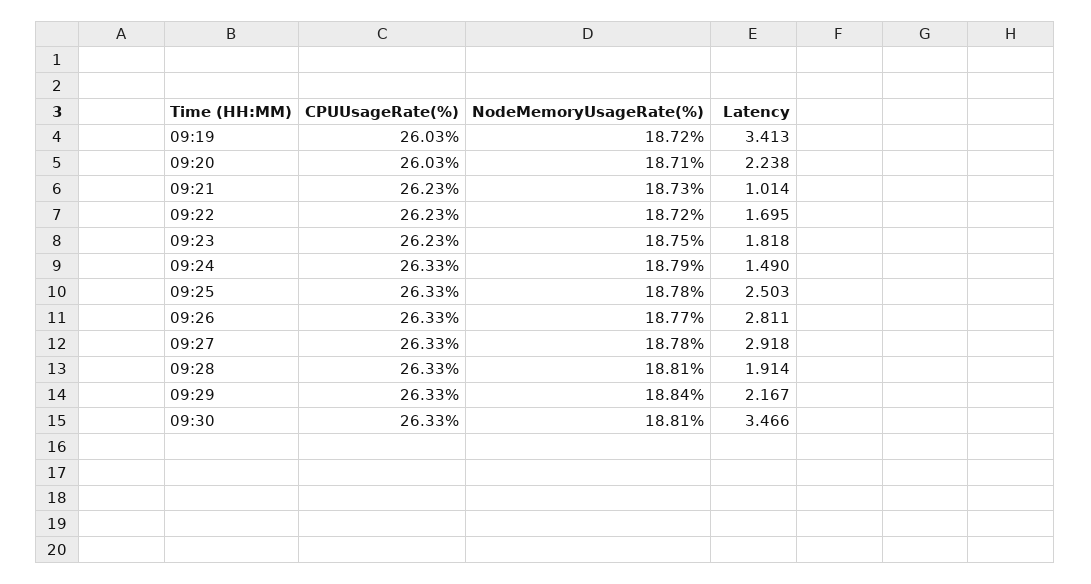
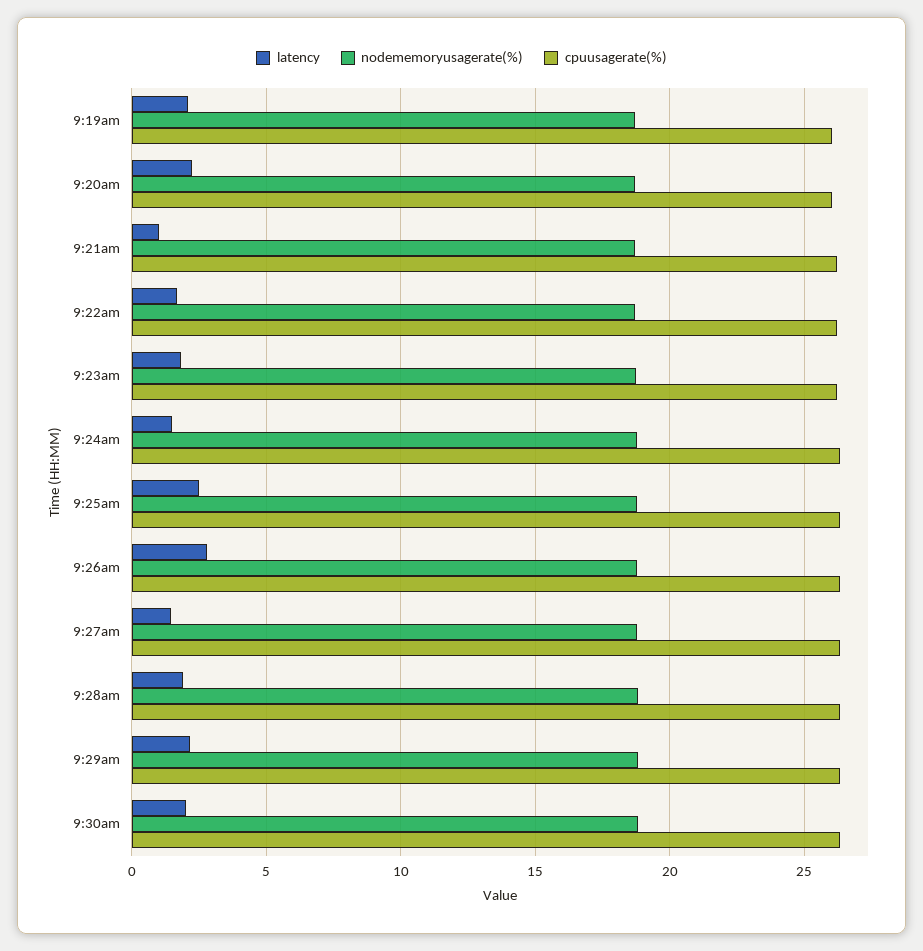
Latency, 09:19: 3.413 -> 2
Latency, 09:27: 2.918 -> 1.5
Latency, 09:30: 3.466 -> 2

